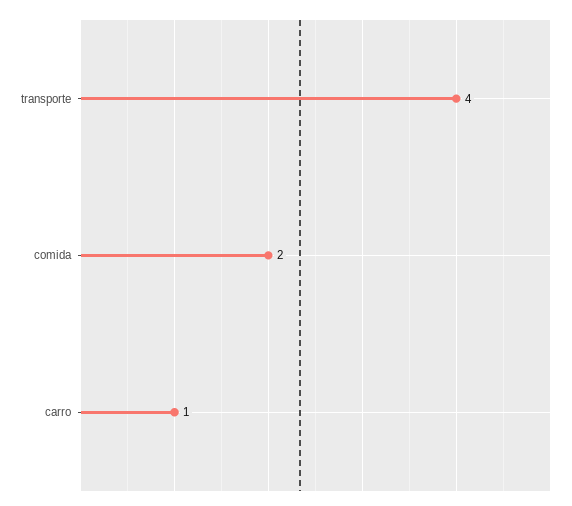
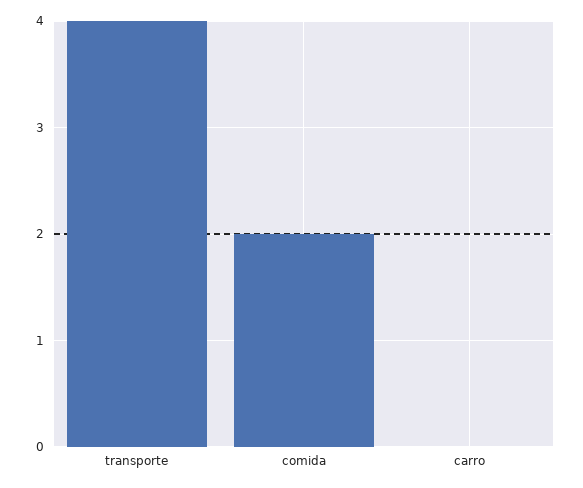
carro: 1 -> 0

